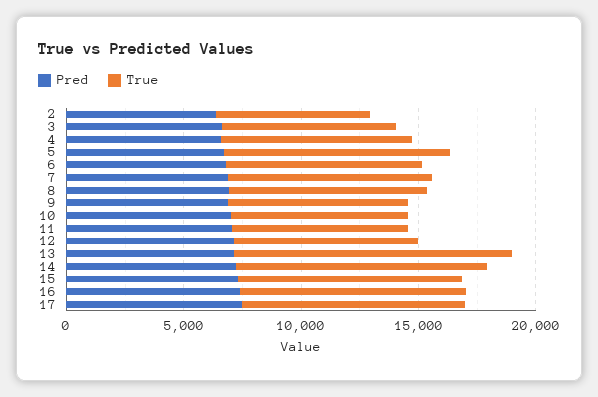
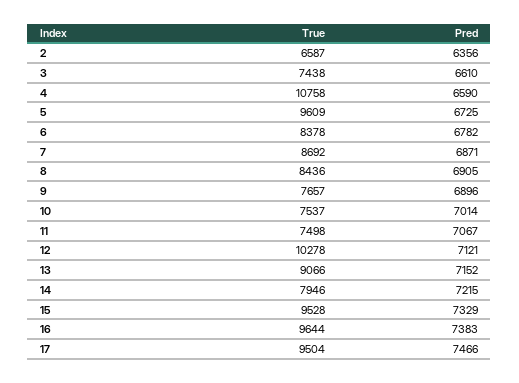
True, 4: 8000 -> 10758
True, 12: 8000 -> 10278
True, 13: 12000 -> 9066
True, 14: 11000 -> 7946

